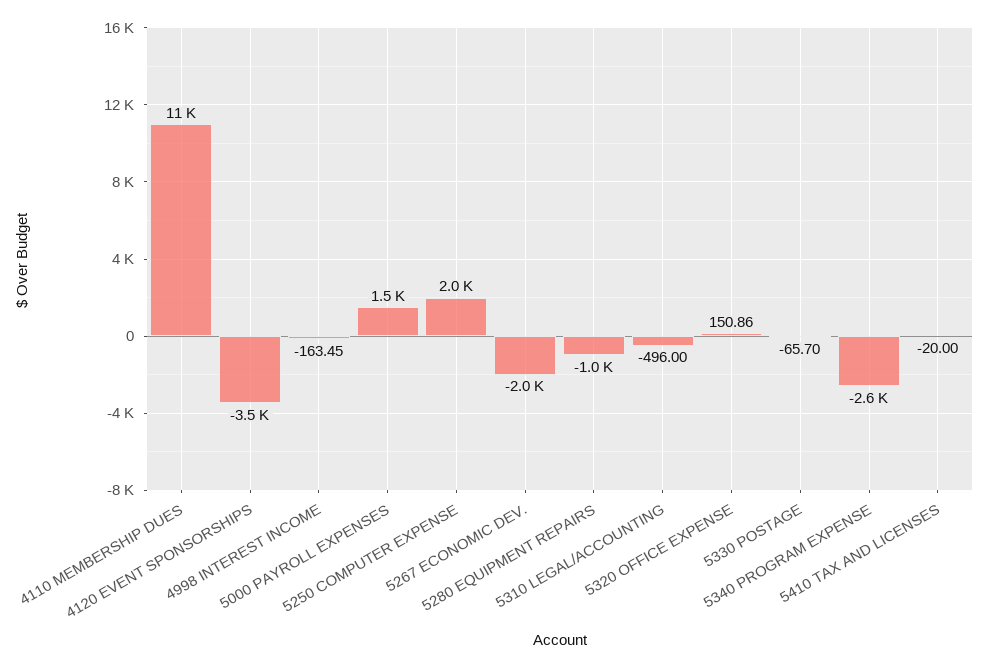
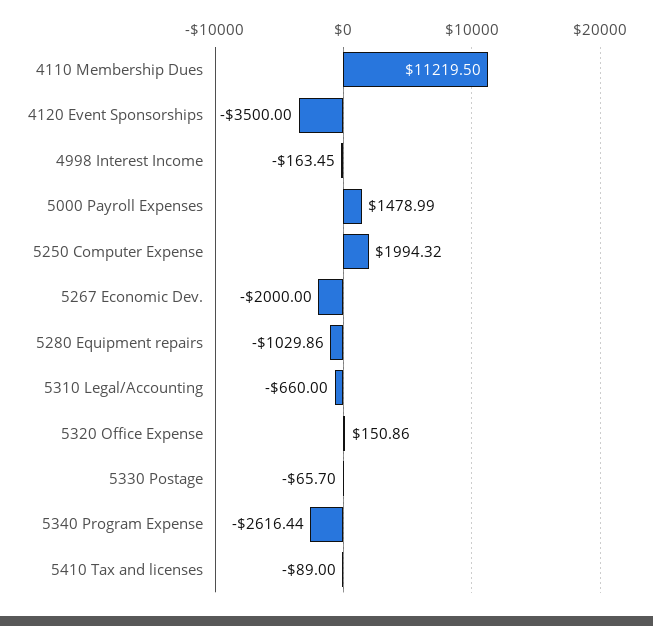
5310 LEGAL/ACCOUNTING: -496 -> -660
5410 TAX AND LICENSES: -20 -> -89

